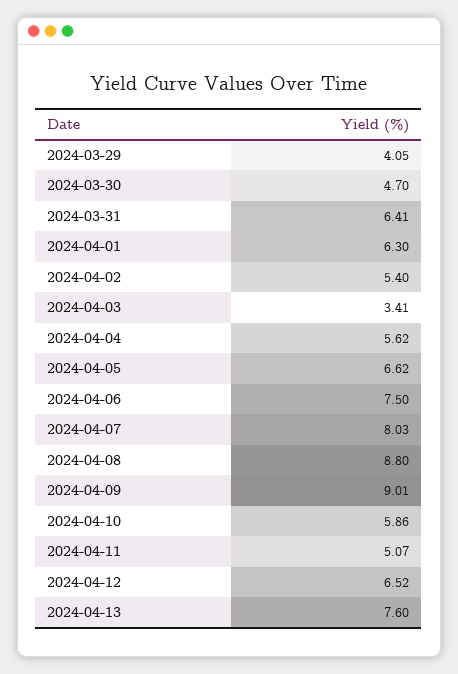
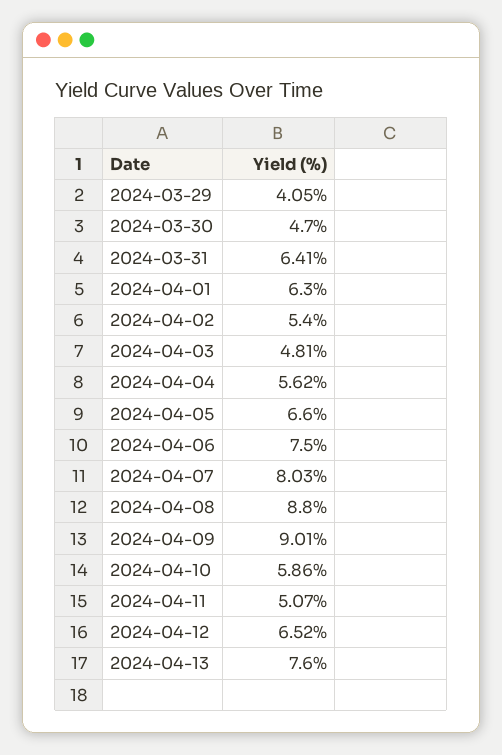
2024-04-03: 3.41 -> 4.81
2024-04-05: 6.62 -> 6.6

